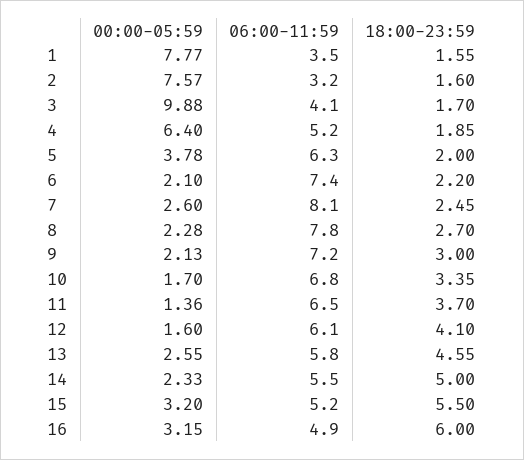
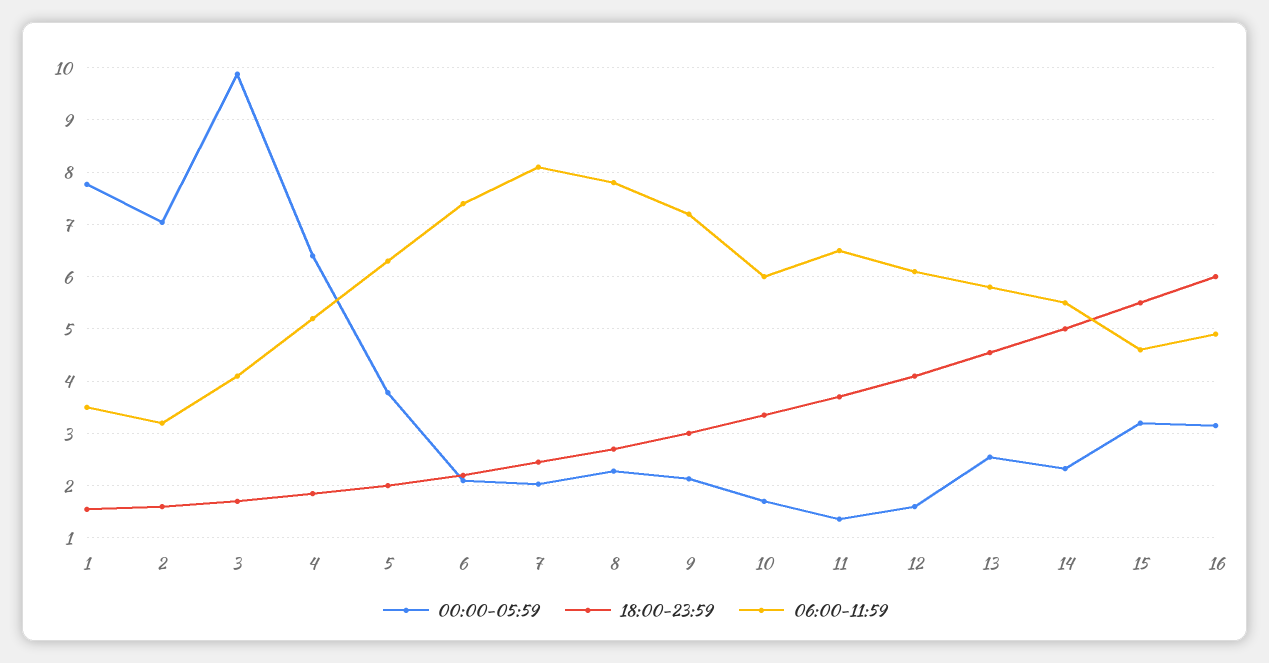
00:00-05:59, 2: 7.57 -> 7
00:00-05:59, 7: 2.6 -> 2
06:00-11:59, 10: 6.8 -> 6
06:00-11:59, 15: 5.2 -> 4.6

